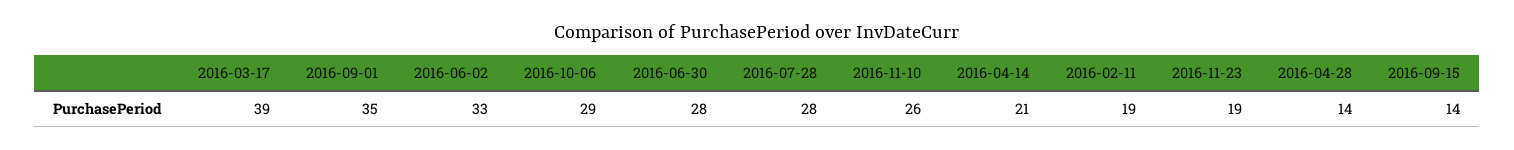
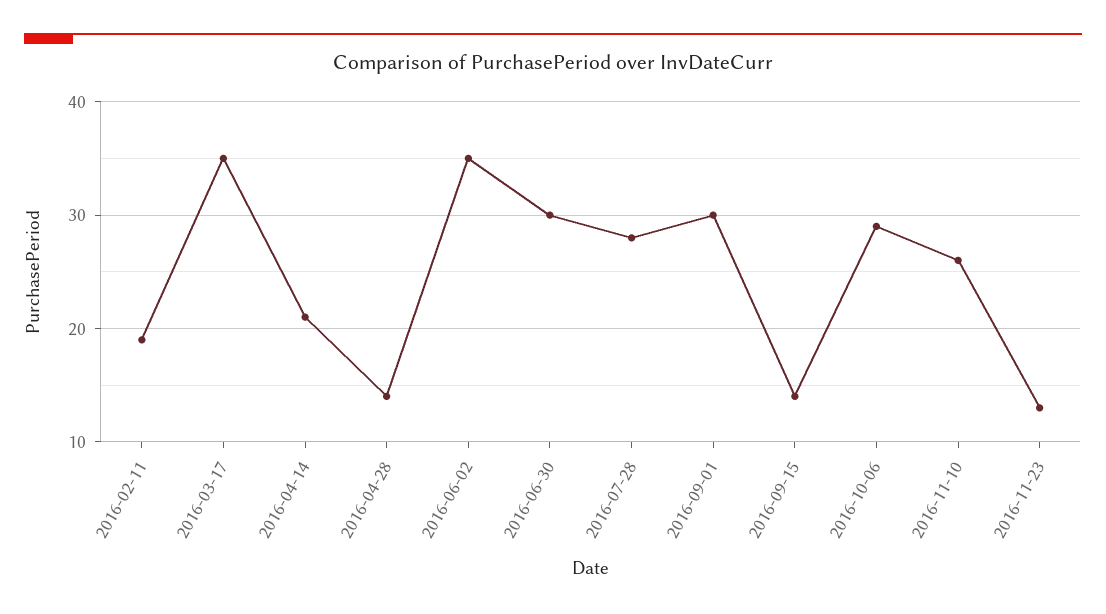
2016-03-17: 39 -> 35
2016-09-01: 35 -> 30
2016-06-02: 33 -> 35
2016-06-30: 28 -> 30
2016-11-23: 19 -> 13

